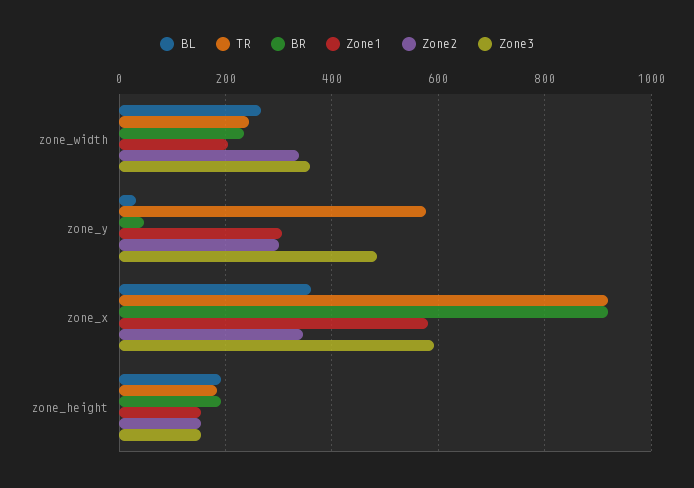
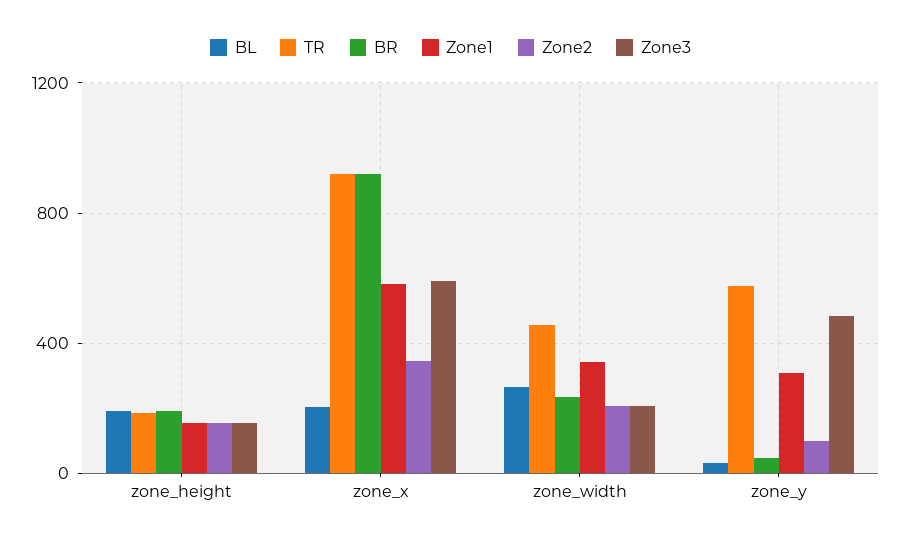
TR, zone_width: 240 -> 450
Zone1, zone_width: 200 -> 350
Zone2, zone_width: 340 -> 200
Zone3, zone_width: 360 -> 200
Zone2, zone_y: 300 -> 100
BL, zone_x: 360 -> 200

